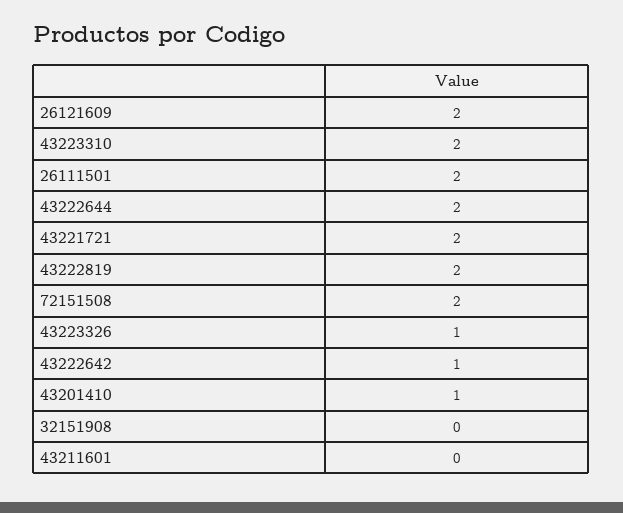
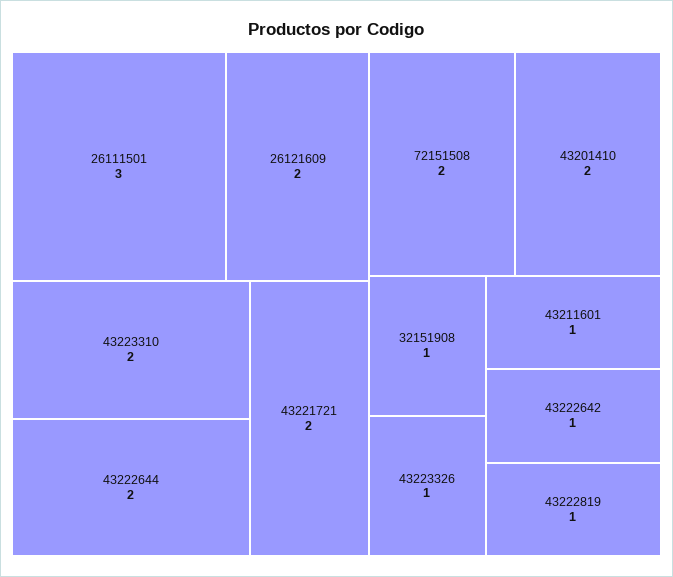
26111501: 2 -> 3
43222819: 2 -> 1
43201410: 1 -> 2
32151908: 0 -> 1
43211601: 0 -> 1

